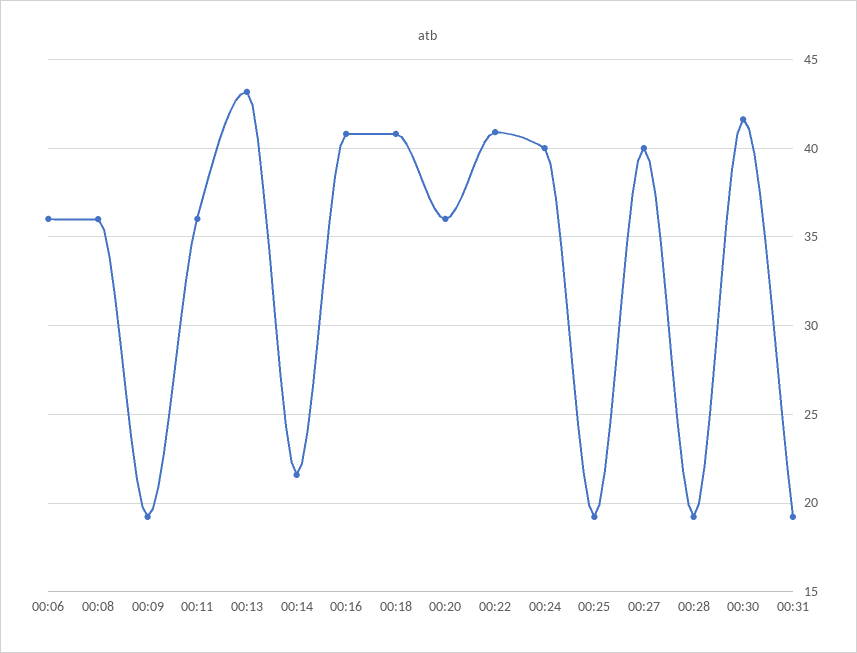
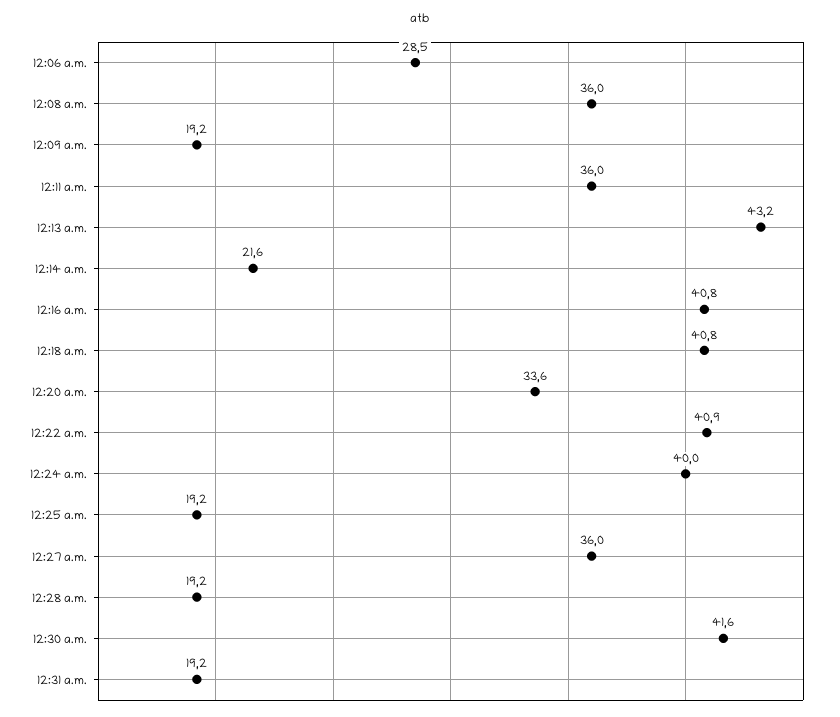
00:06: 36 -> 28.5
00:20: 36 -> 33.6
00:27: 40 -> 36

